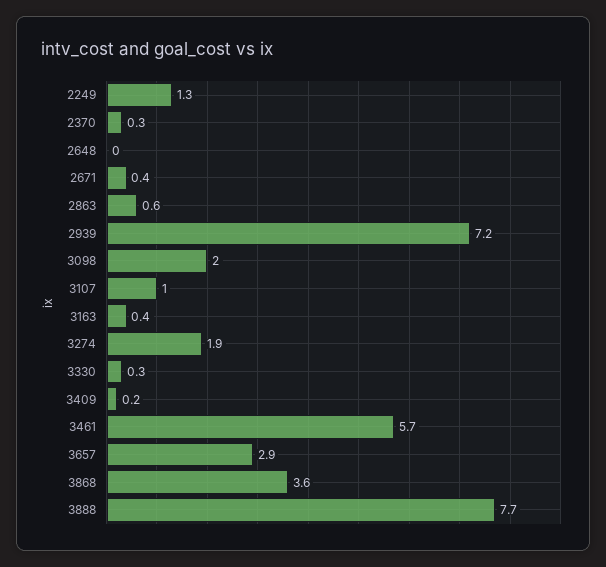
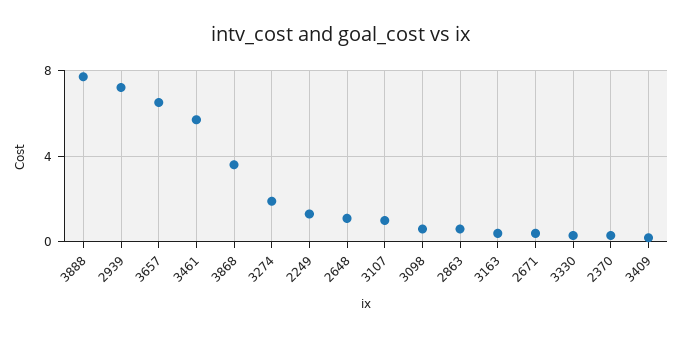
2648: 0 -> 1
3098: 2 -> 0.5
3657: 2.9 -> 6.5

